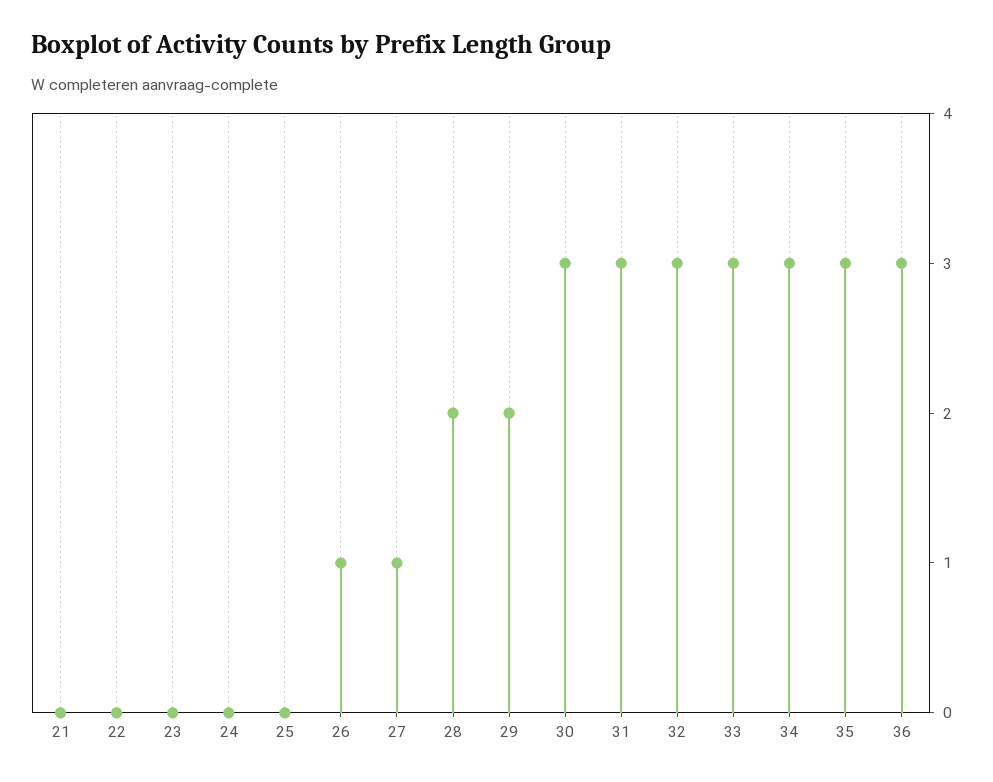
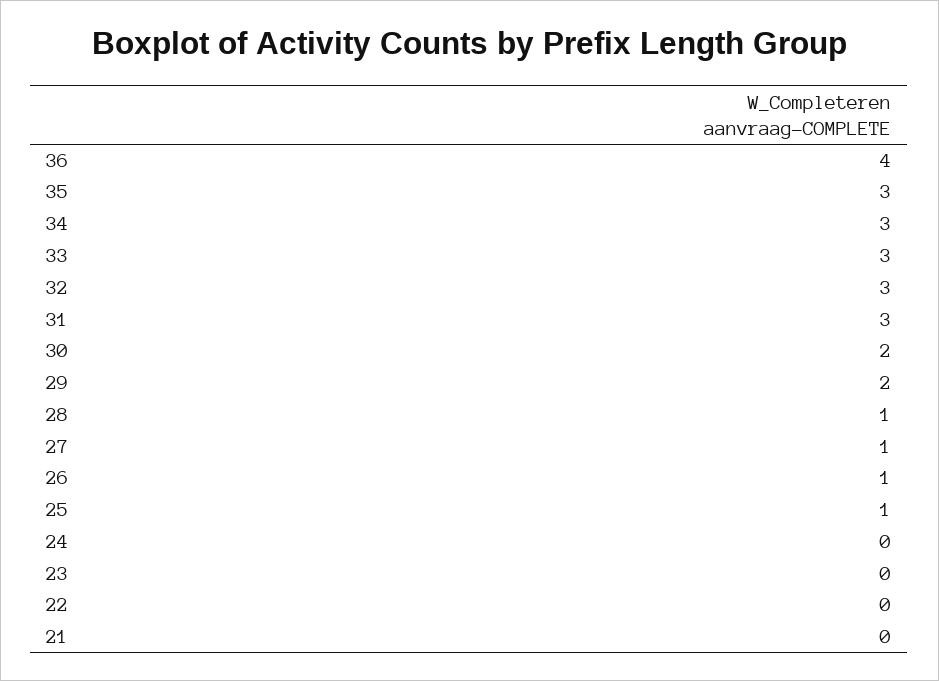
25: 0 -> 1
28: 2 -> 1
30: 3 -> 2
36: 3 -> 4

